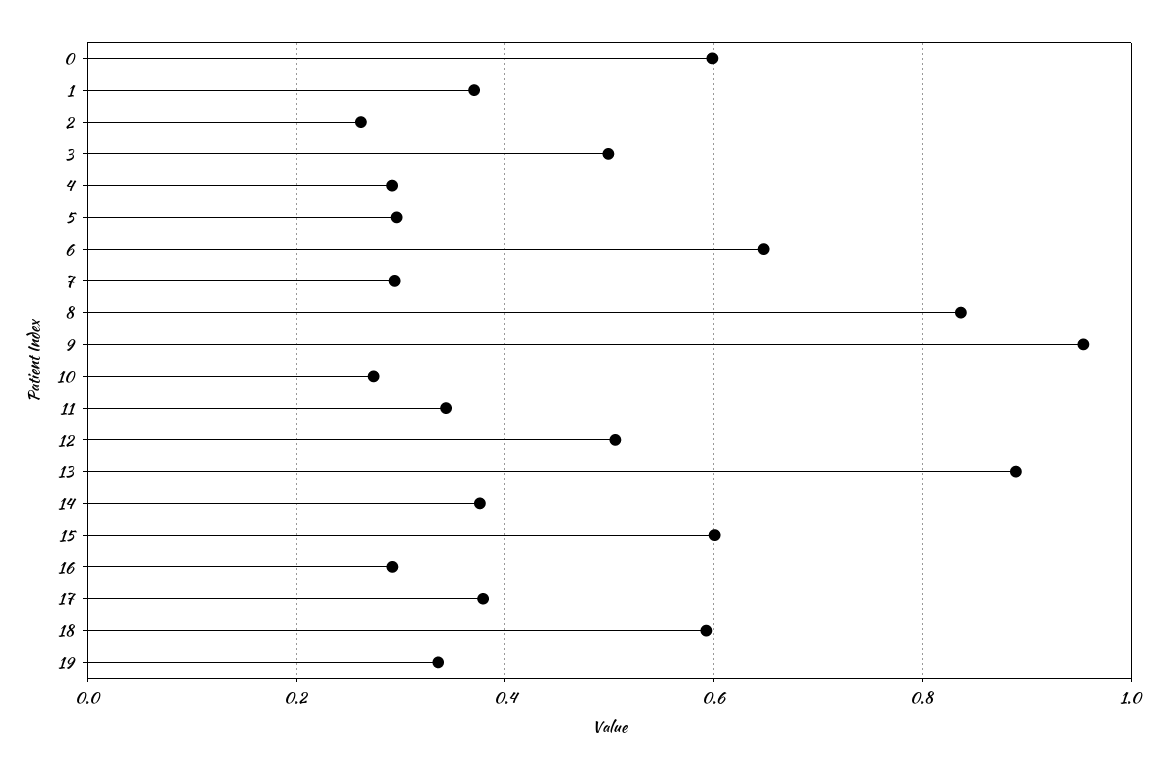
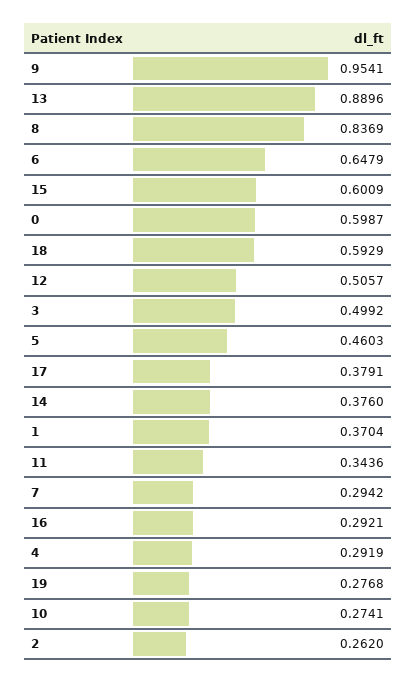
5: 0.3 -> 0.4603
19: 0.34 -> 0.2768

